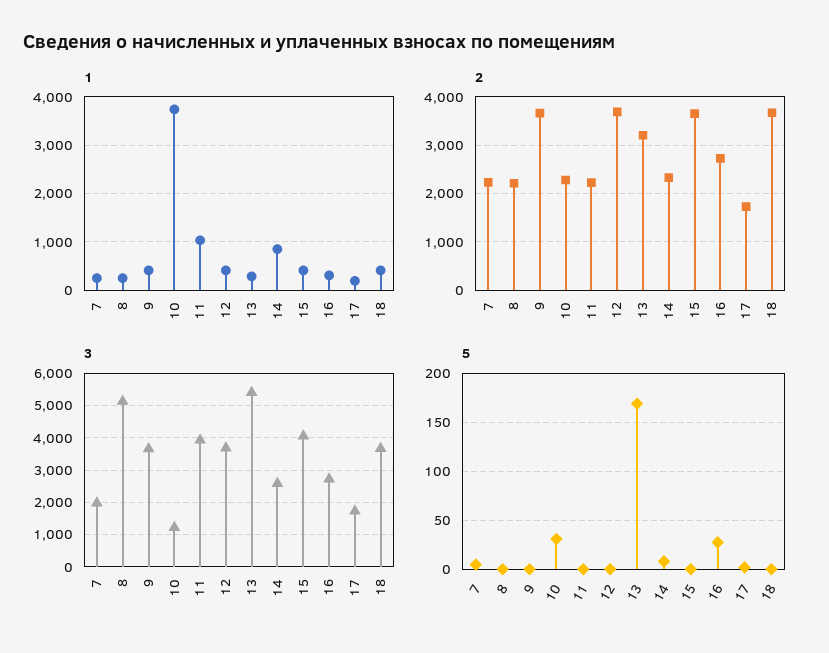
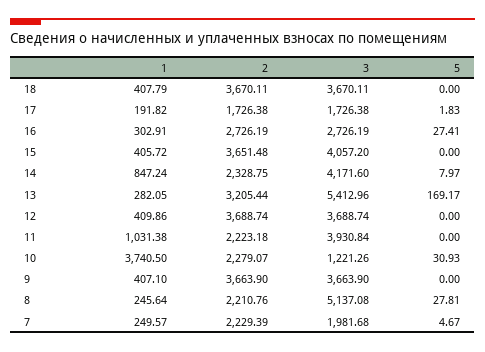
3, 14: 2600 -> 4171.6
5, 8: 0 -> 27.81

